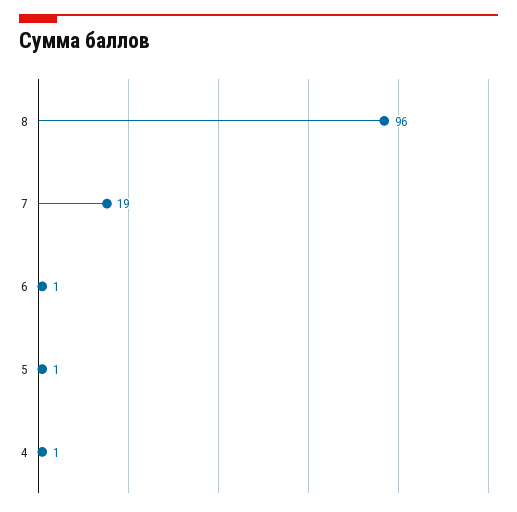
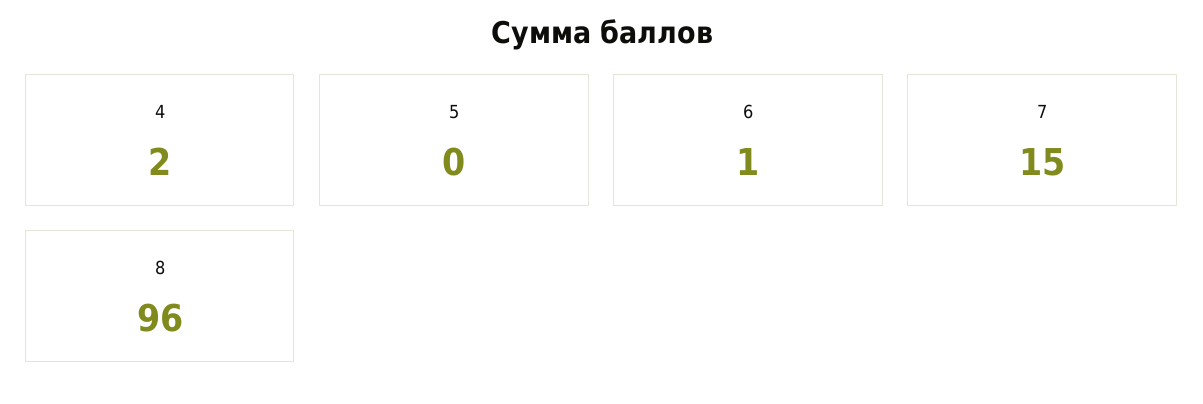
7: 19 -> 15
5: 1 -> 0
4: 1 -> 2

